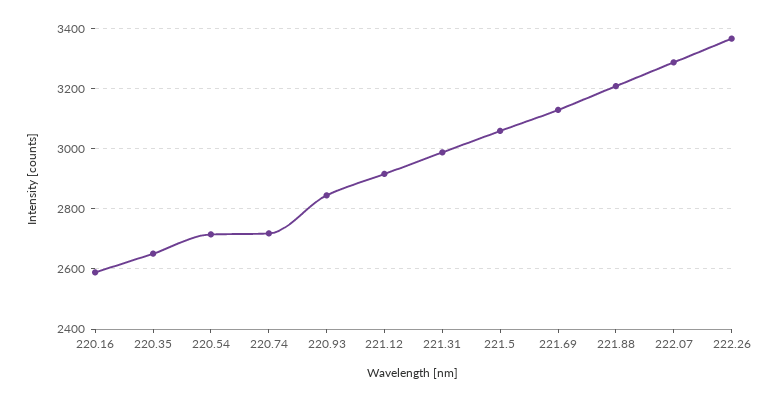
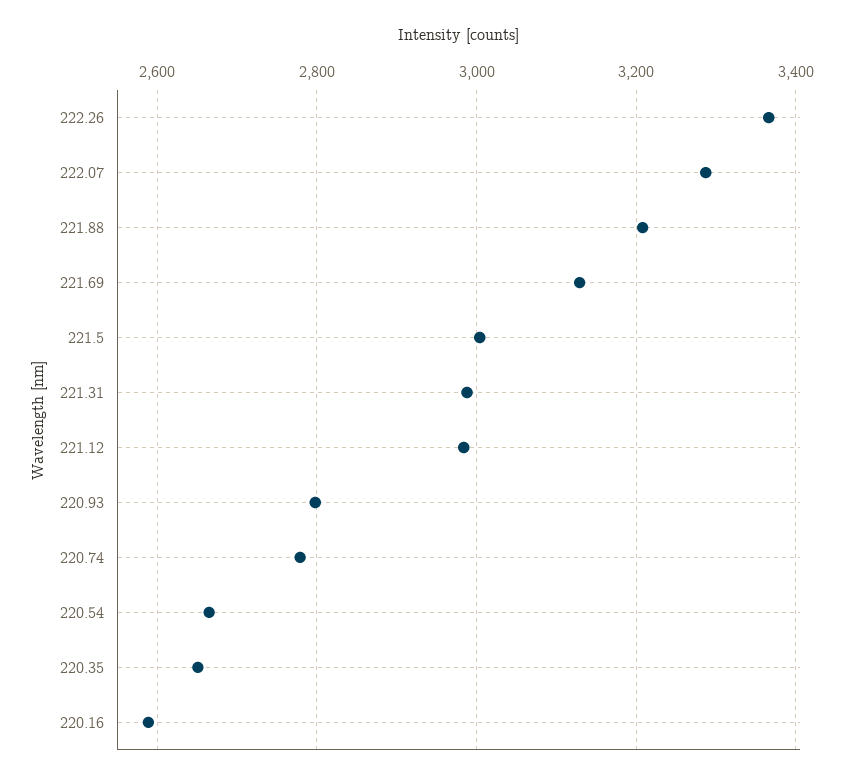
220.54: 2720 -> 2660
220.74: 2720 -> 2780
220.93: 2840 -> 2800
221.12: 2920 -> 2980
221.5: 3060 -> 3000

